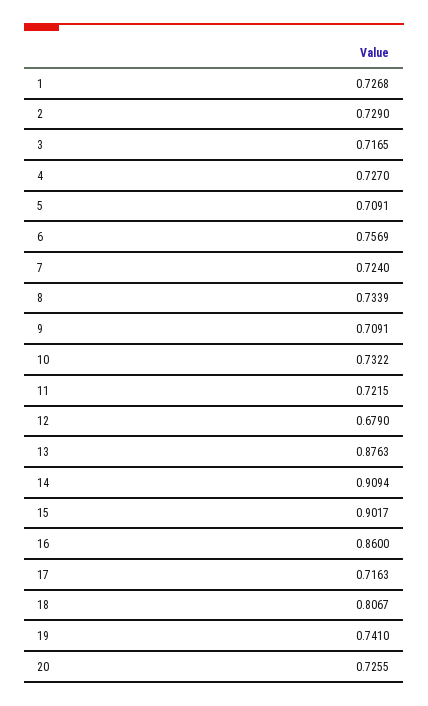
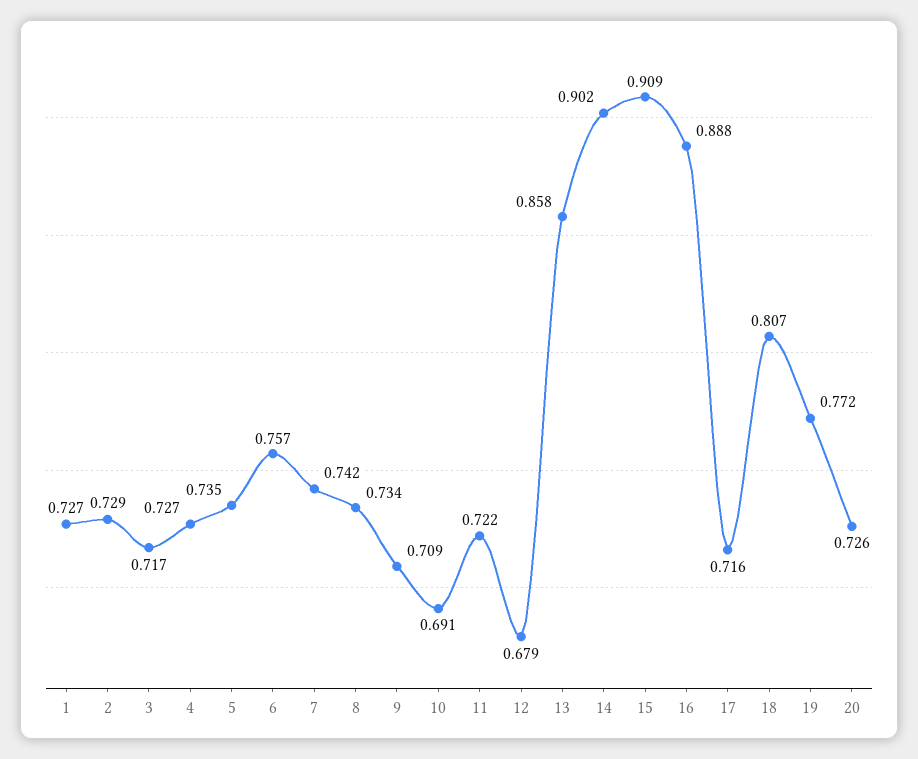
5: 0.7091 -> 0.735
7: 0.724 -> 0.742
10: 0.7322 -> 0.691
13: 0.8763 -> 0.858
14: 0.9094 -> 0.902
15: 0.9017 -> 0.909
16: 0.86 -> 0.888
19: 0.741 -> 0.772

